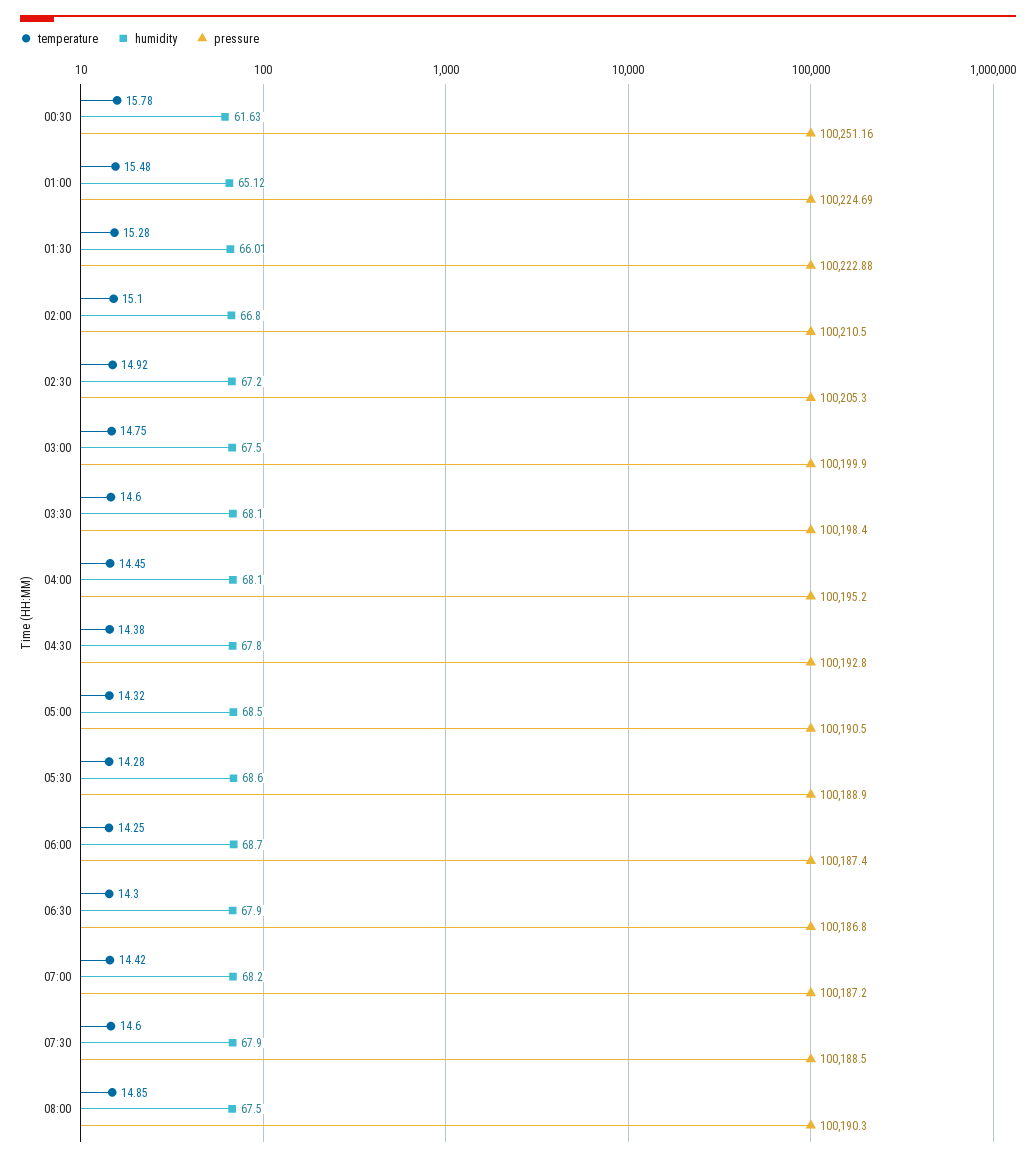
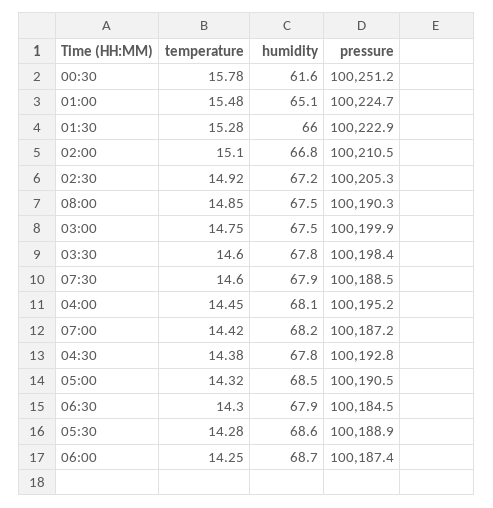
humidity, 03:30: 68.1 -> 67.8
pressure, 06:30: 100186.8 -> 100184.5

